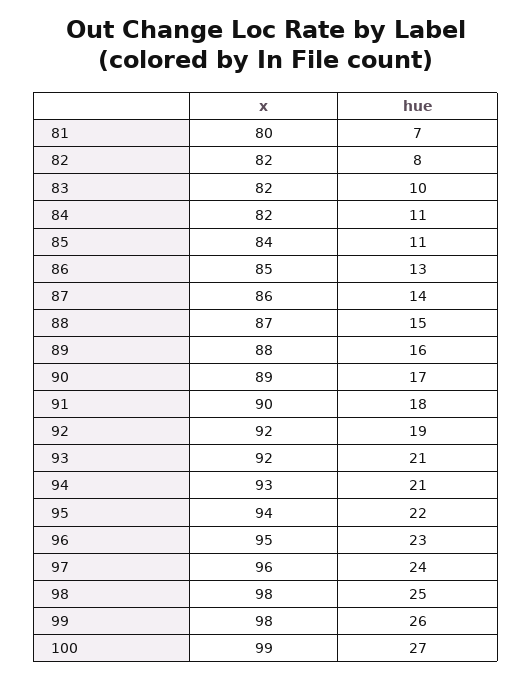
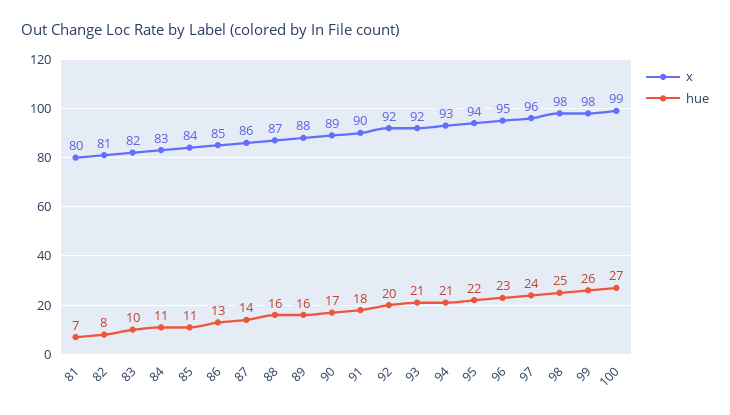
x, 82: 82 -> 81
x, 84: 82 -> 83
hue, 88: 15 -> 16
hue, 92: 19 -> 20

